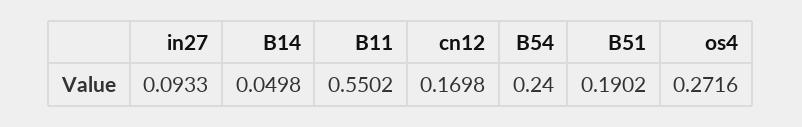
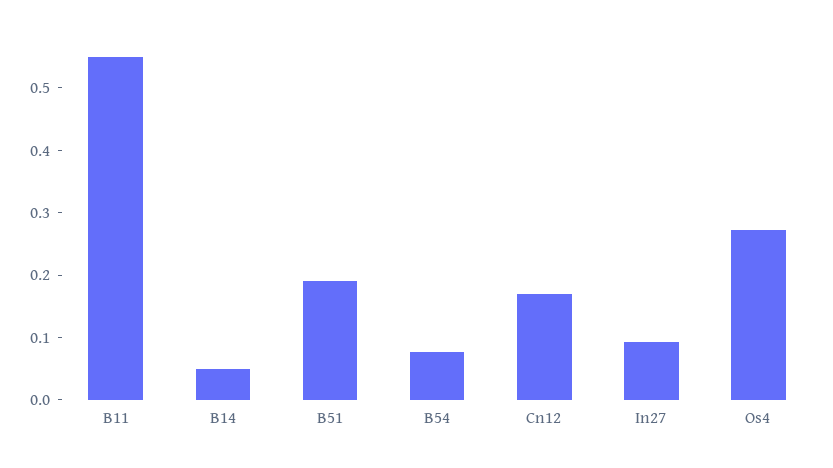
B54: 0.24 -> 0.08

